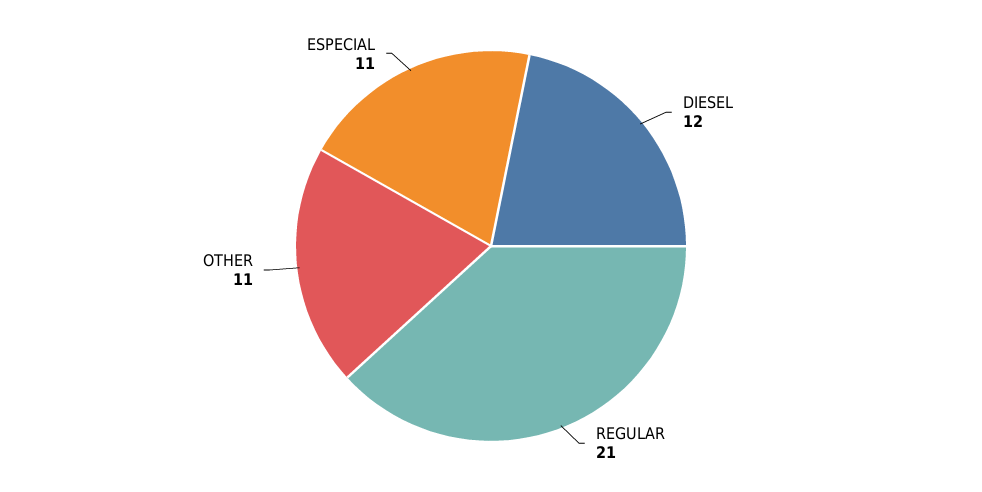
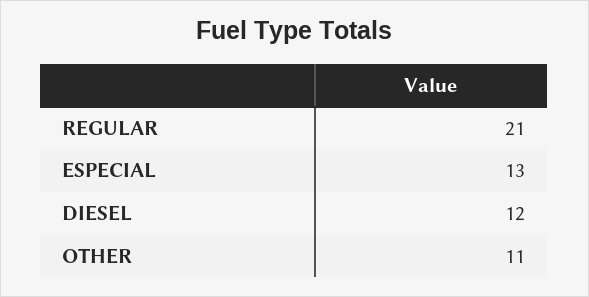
ESPECIAL: 11 -> 13

